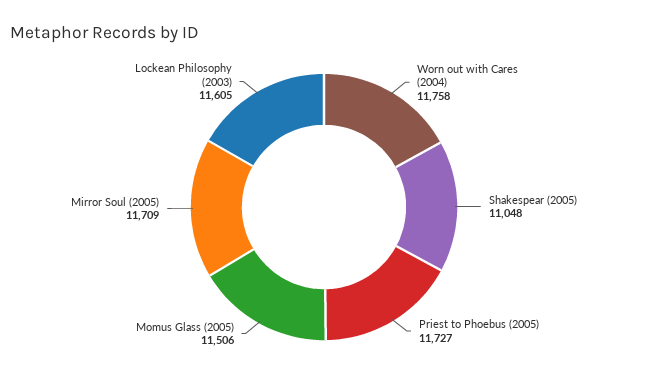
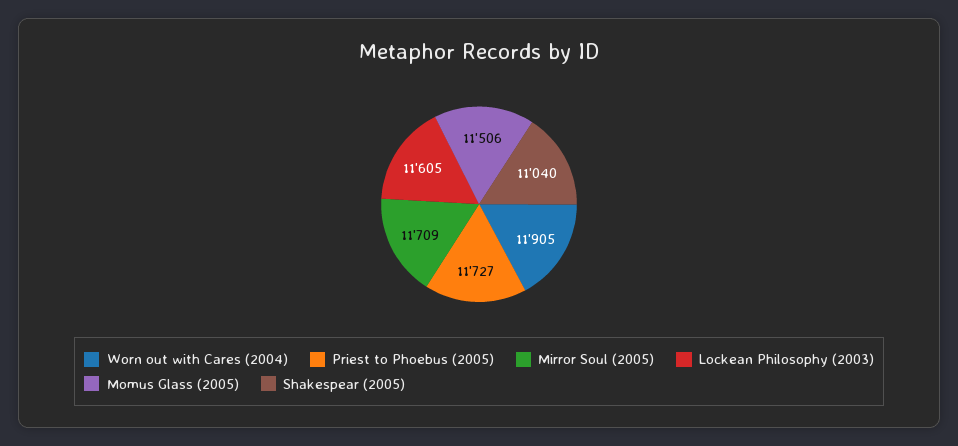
Worn out with Cares (2004): 11758 -> 11905
Shakespear (2005): 11048 -> 11040

